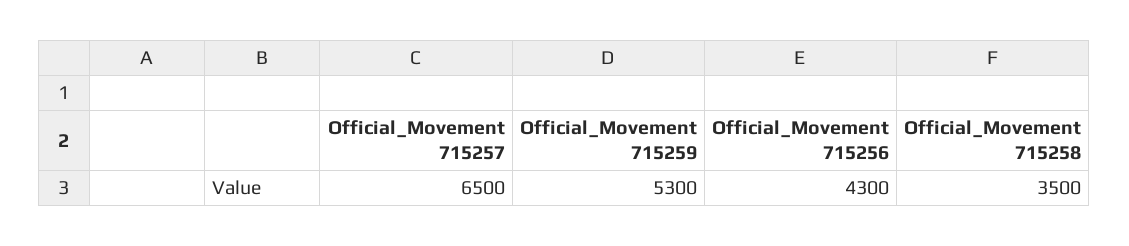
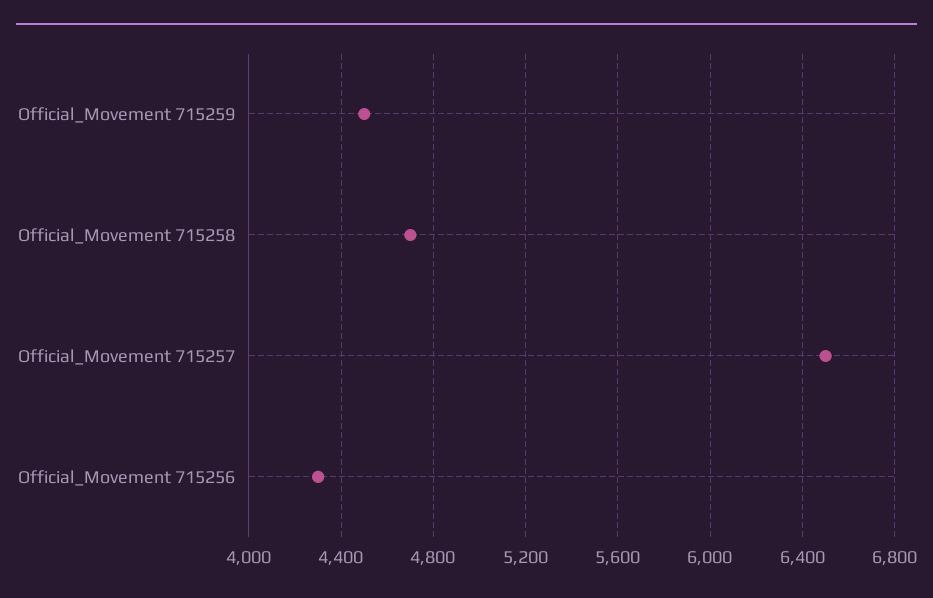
Official_Movement 715259: 5300 -> 4500
Official_Movement 715258: 3500 -> 4700

